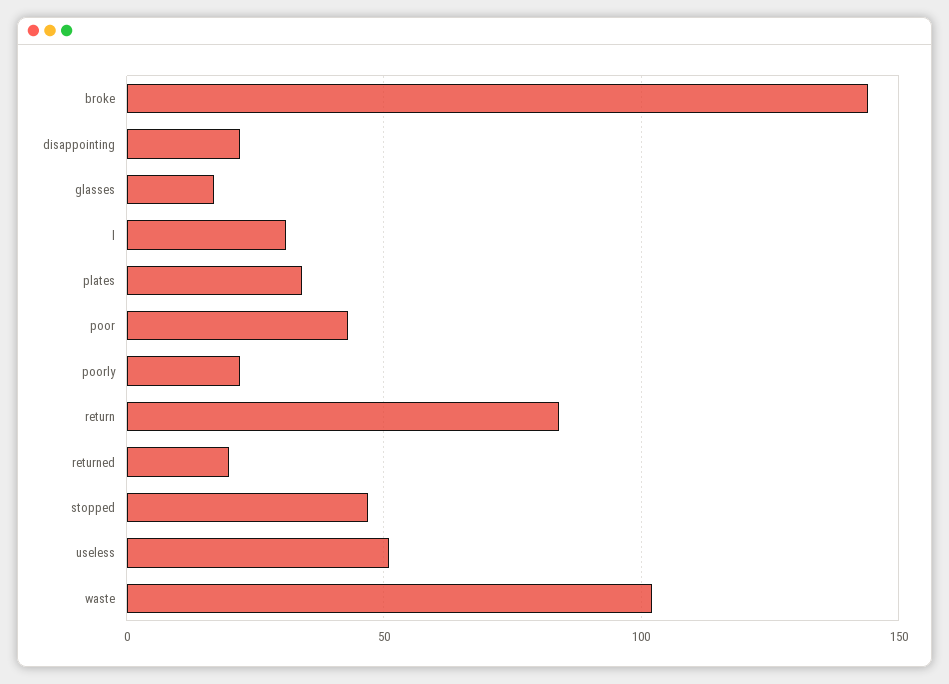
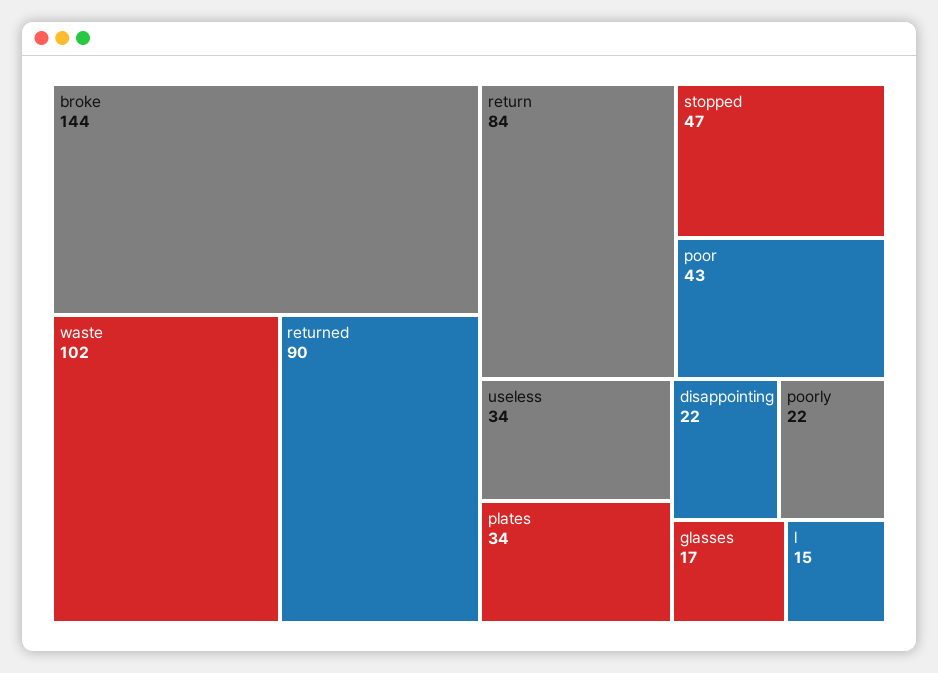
l: 30 -> 15
returned: 20 -> 90
useless: 50 -> 34

